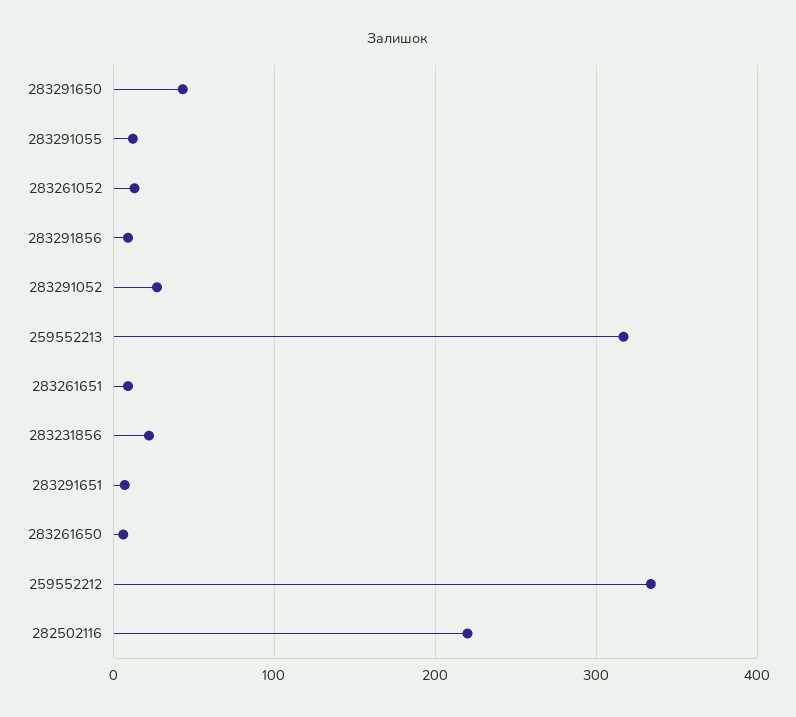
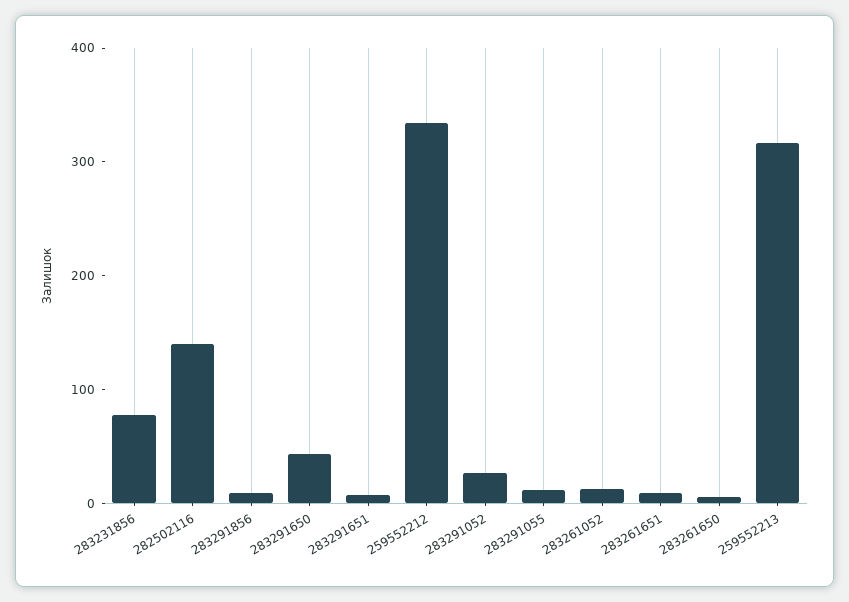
283231856: 20 -> 80
282502116: 220 -> 140

